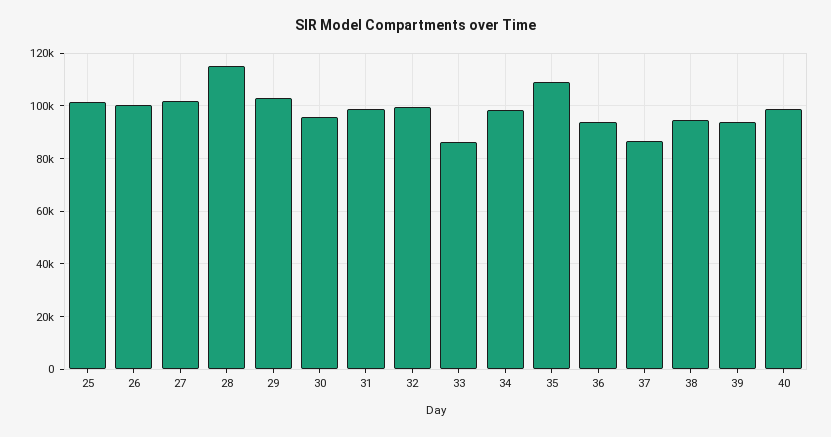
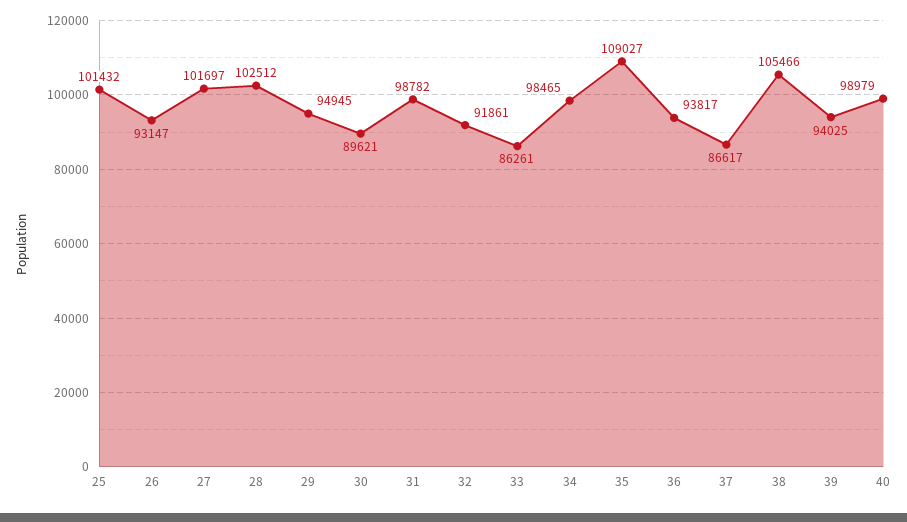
26: 100000 -> 93147
28: 115000 -> 102512
29: 102500 -> 94945
30: 95000 -> 89621
32: 100000 -> 91861
38: 95000 -> 105466

